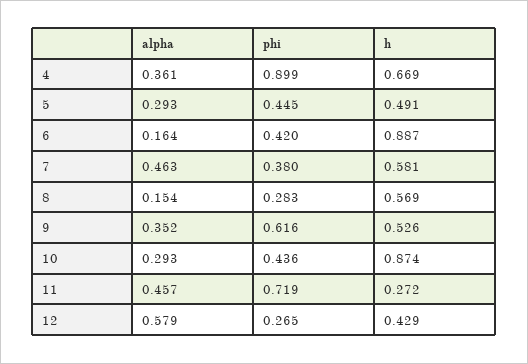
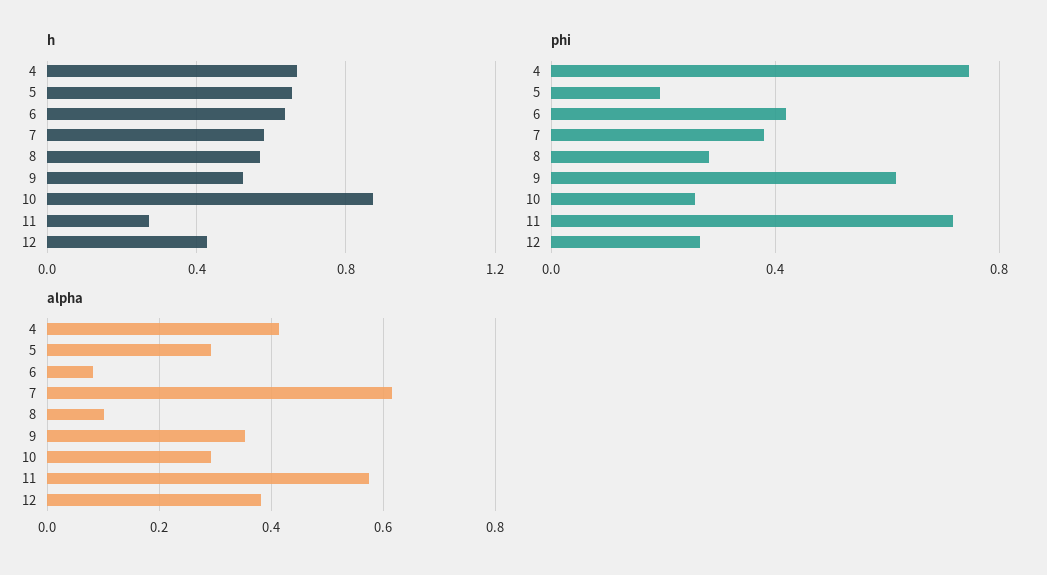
alpha, 4: 0.361 -> 0.42
phi, 4: 0.899 -> 0.75
phi, 5: 0.445 -> 0.2
h, 5: 0.491 -> 0.65
alpha, 6: 0.164 -> 0.08
h, 6: 0.887 -> 0.65
alpha, 7: 0.463 -> 0.62
alpha, 8: 0.154 -> 0.1
phi, 10: 0.436 -> 0.25
alpha, 11: 0.457 -> 0.58
alpha, 12: 0.579 -> 0.38

